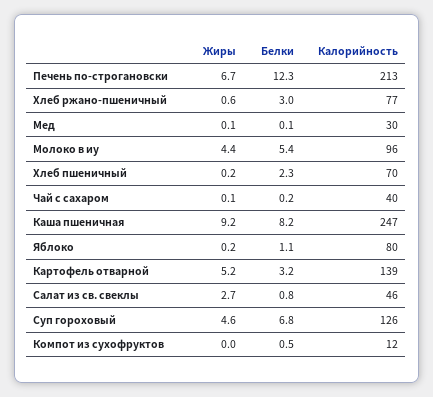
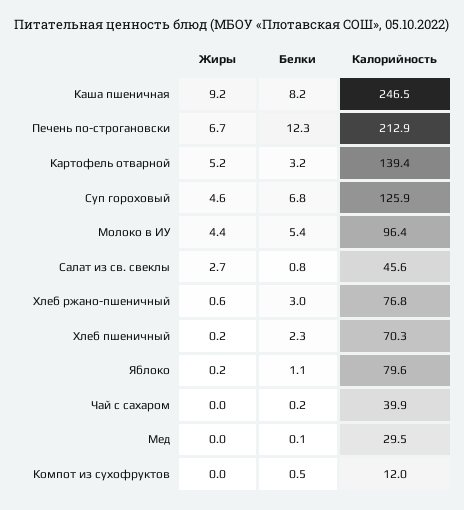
Жиры, Мед: 0.1 -> 0
Жиры, Чай с сахаром: 0.1 -> 0

